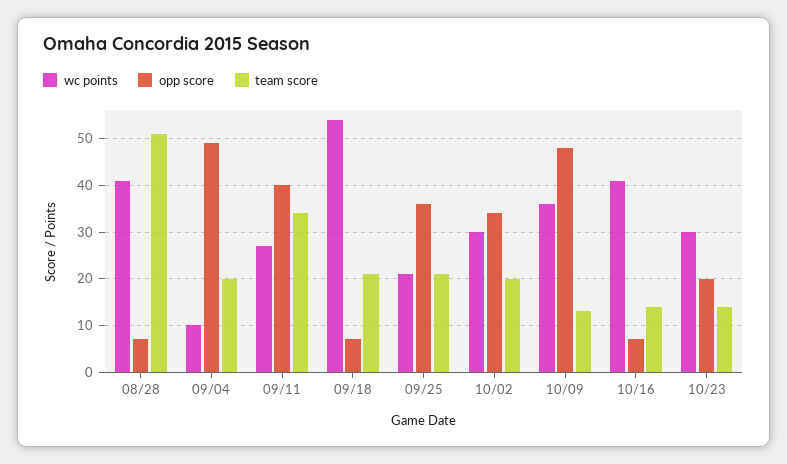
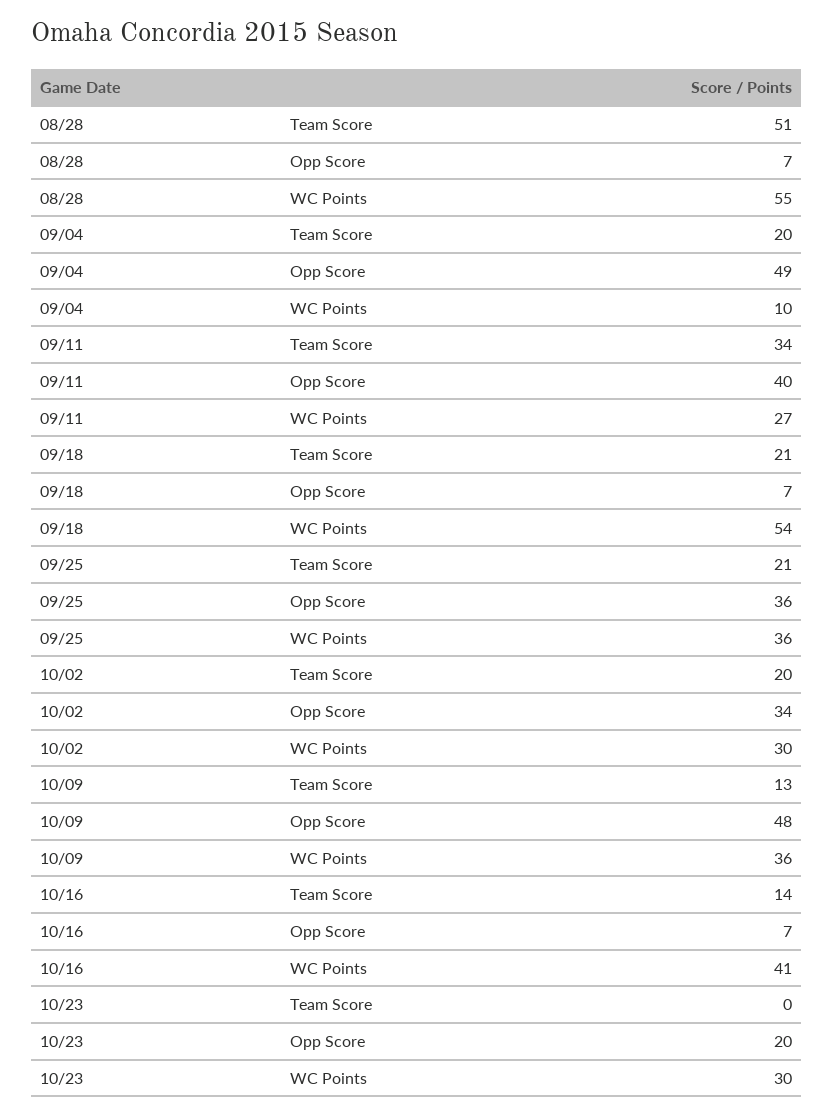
wc points, 08/28: 40 -> 55
wc points, 09/25: 20 -> 36
team score, 10/23: 15 -> 0

